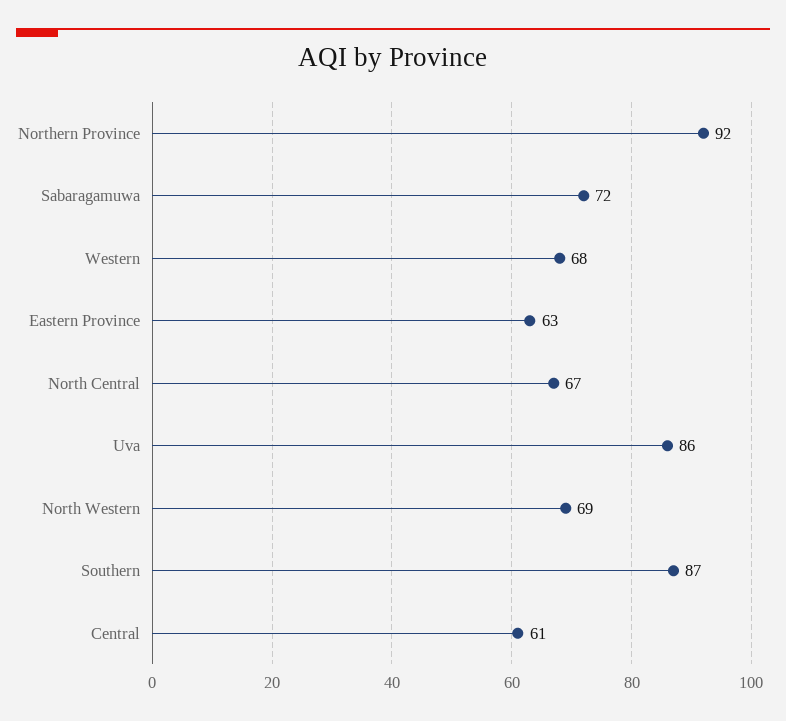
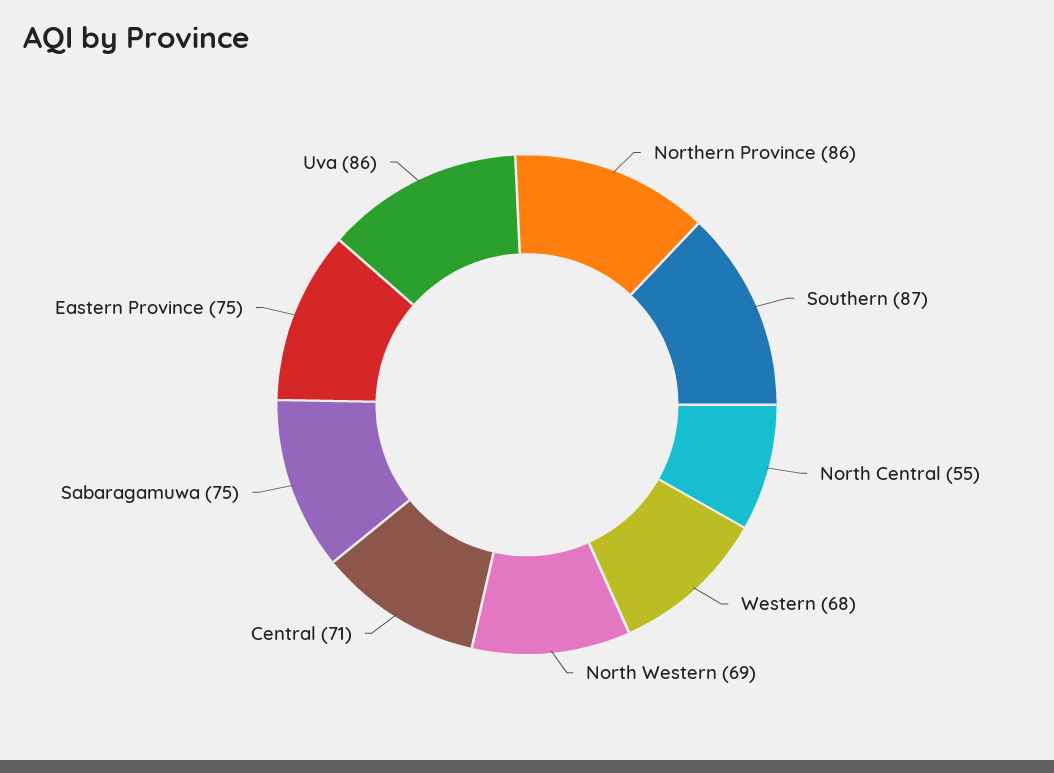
Northern Province: 92 -> 86
Sabaragamuwa: 72 -> 75
Eastern Province: 63 -> 75
North Central: 67 -> 55
Central: 61 -> 71

